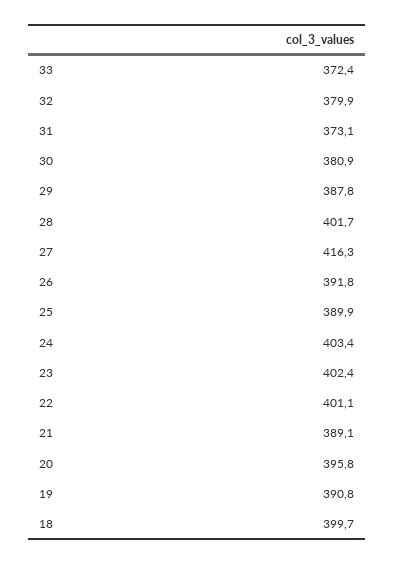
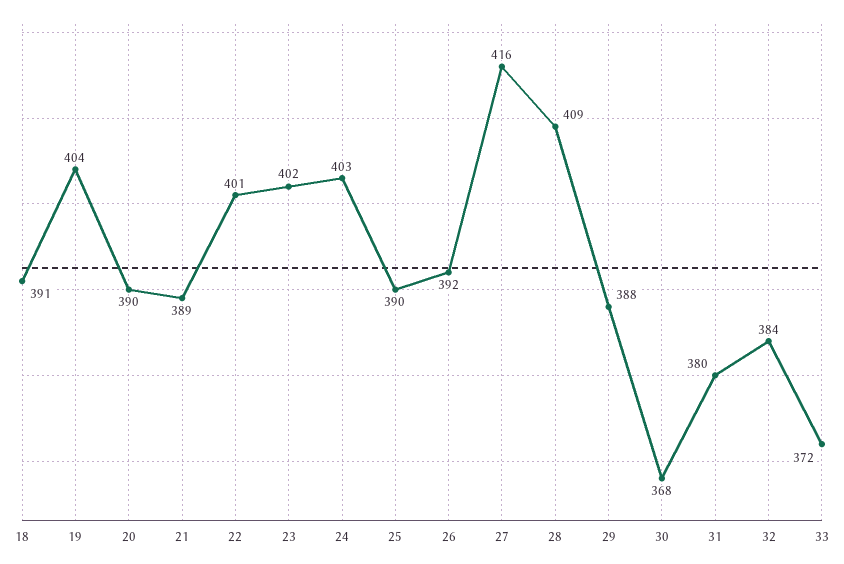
32: 379.9 -> 384
31: 373.1 -> 380
30: 380.9 -> 368
28: 401.7 -> 409
20: 395.8 -> 390
19: 390.8 -> 404
18: 399.7 -> 391

